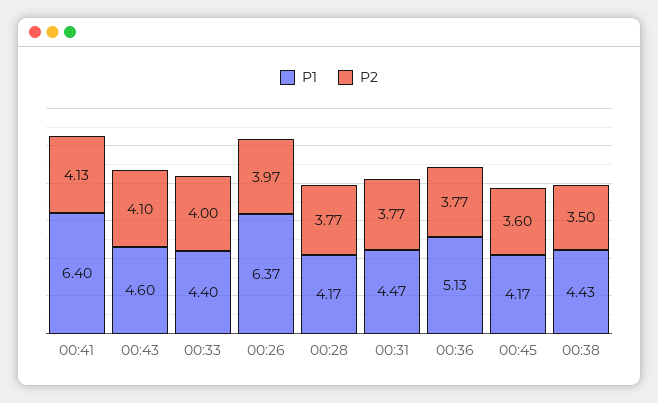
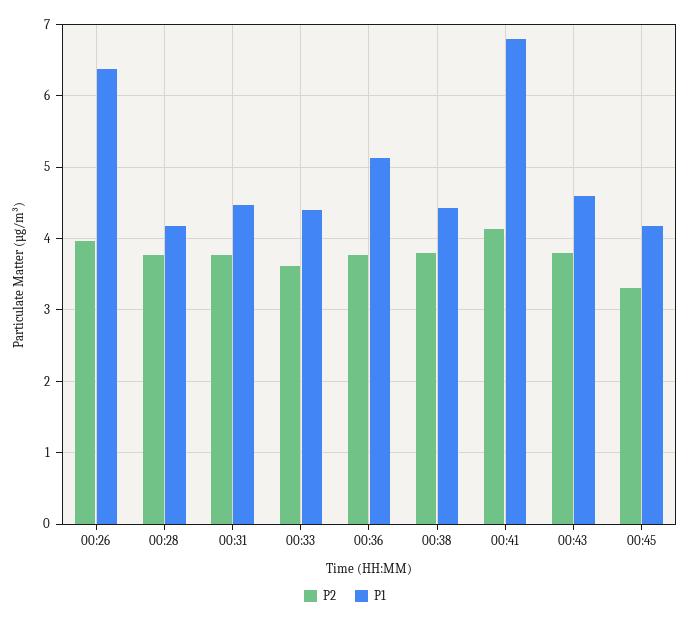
P1, 00:41: 6.4 -> 6.8
P2, 00:43: 4.1 -> 3.8
P2, 00:33: 4 -> 3.6
P2, 00:45: 3.6 -> 3.3
P2, 00:38: 3.5 -> 3.8

